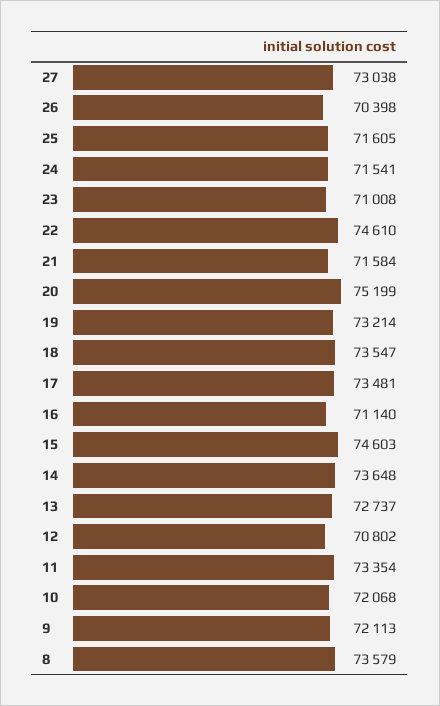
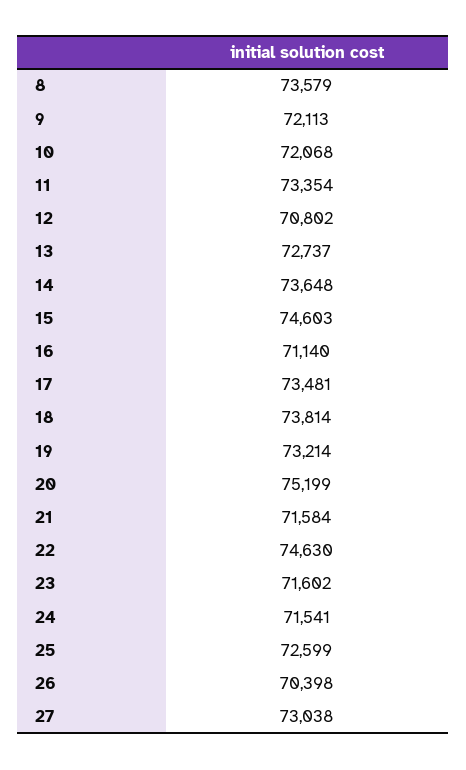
25: 71605 -> 72599
23: 71008 -> 71602
22: 74610 -> 74630
18: 73547 -> 73814

